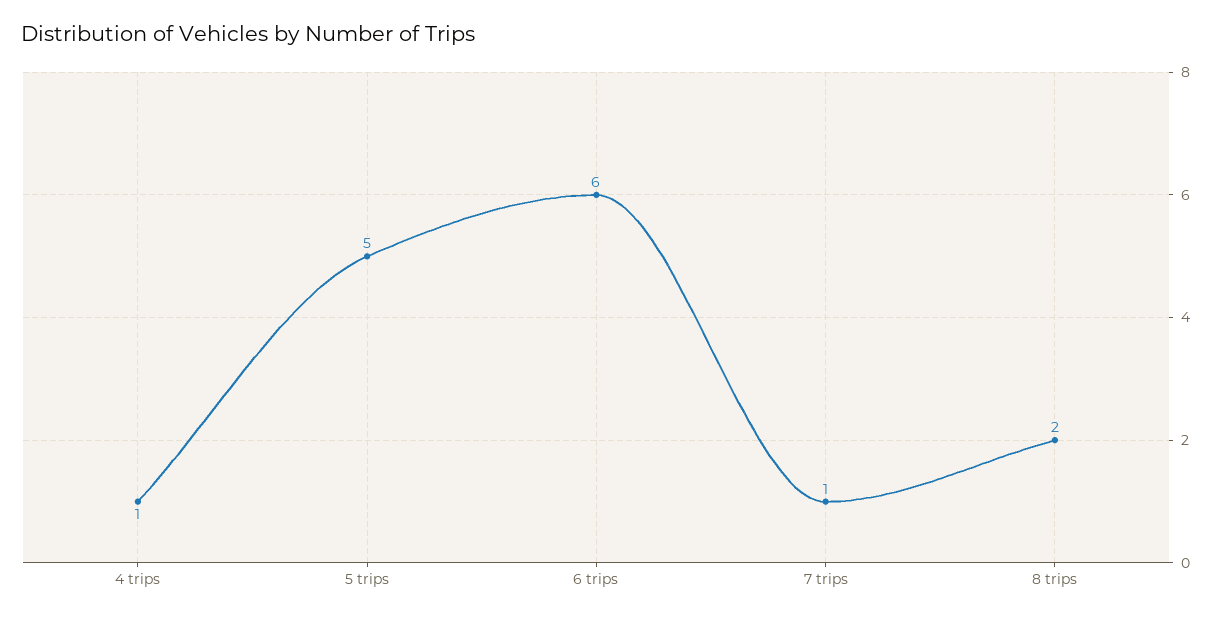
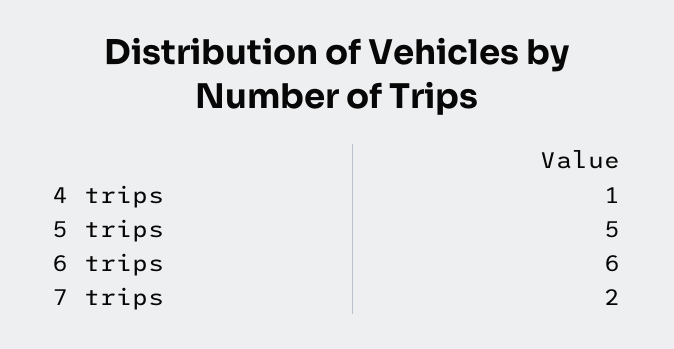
7 trips: 1 -> 2
8 trips: 2 -> none

